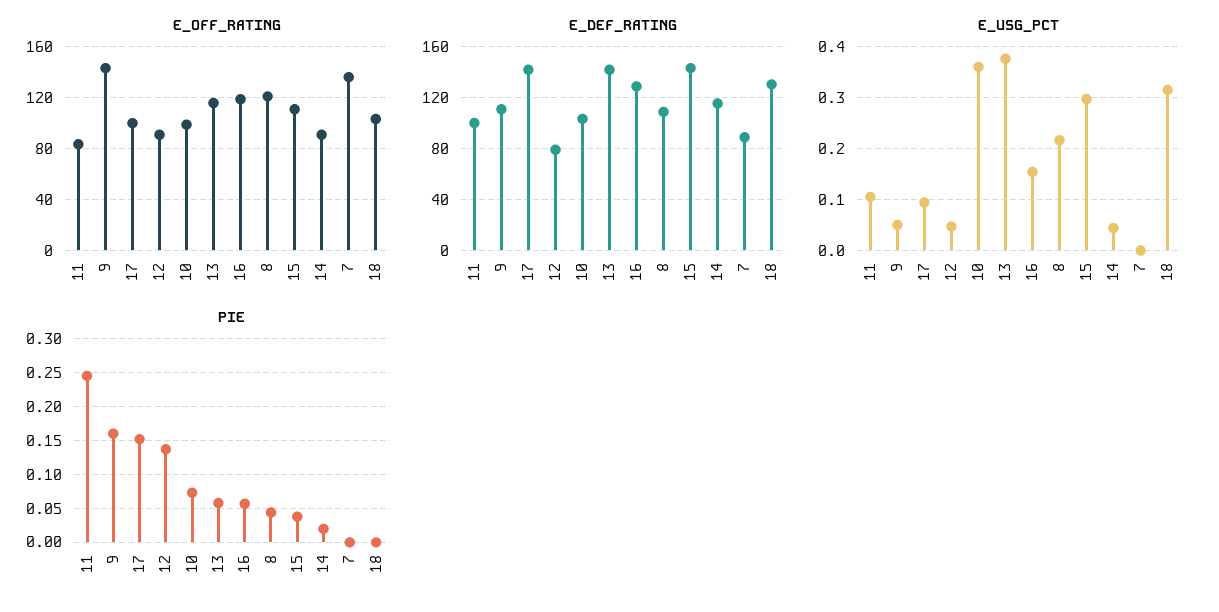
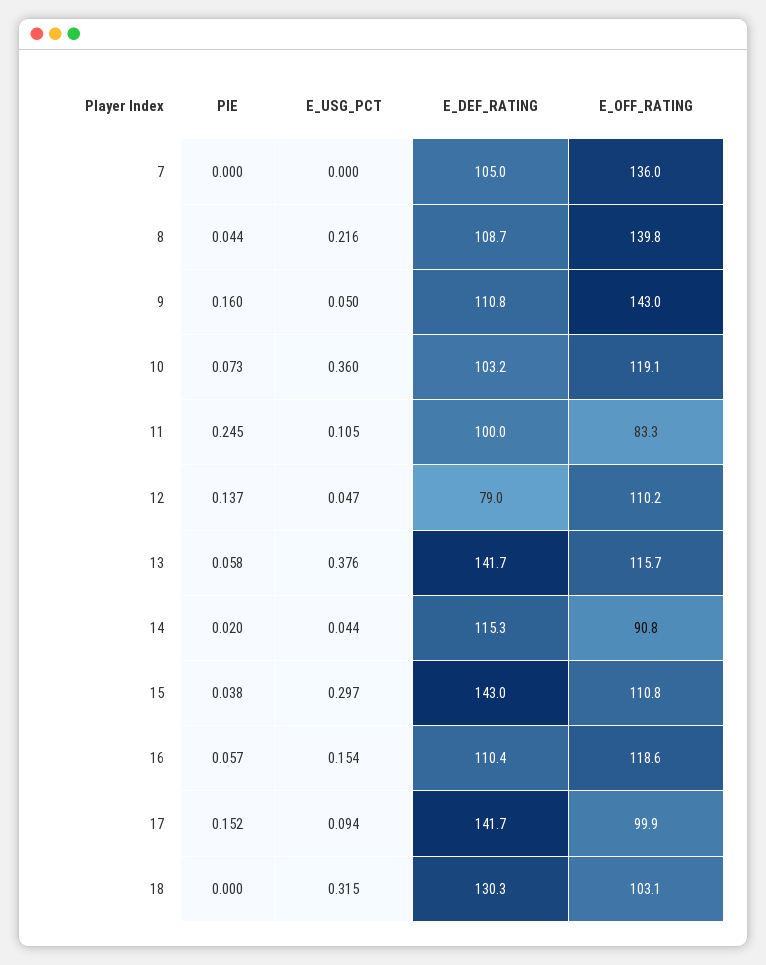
E_OFF_RATING, 12: 90 -> 110.2
E_OFF_RATING, 10: 100 -> 119.1
E_OFF_RATING, 8: 120 -> 139.8
E_DEF_RATING, 16: 130 -> 110.4
E_DEF_RATING, 7: 90 -> 105

